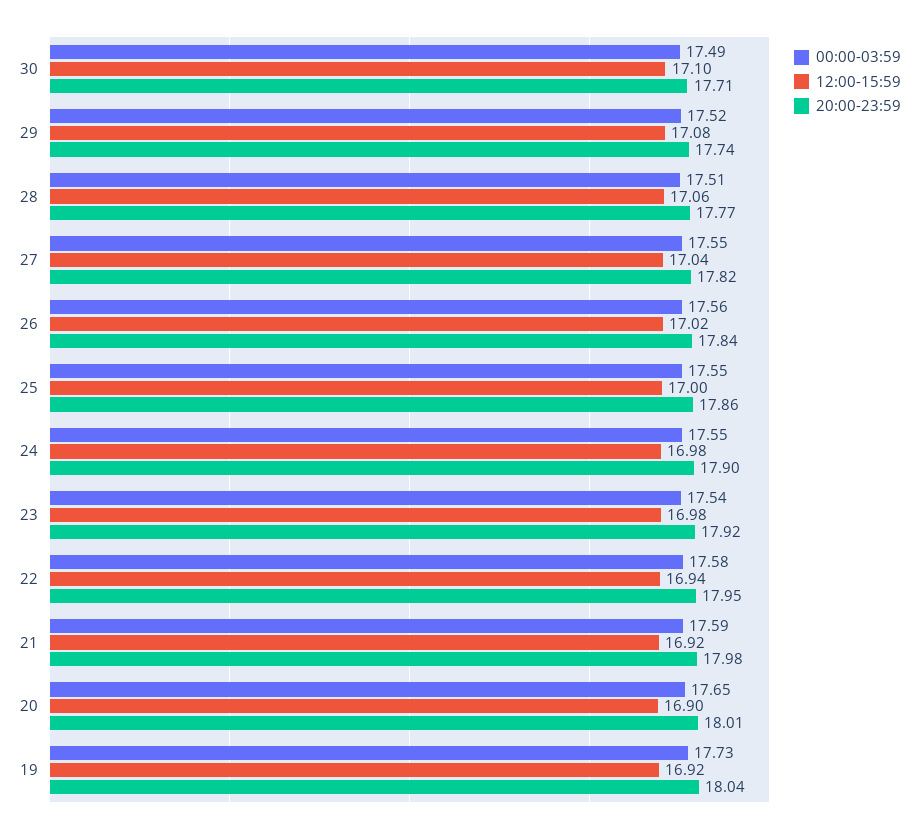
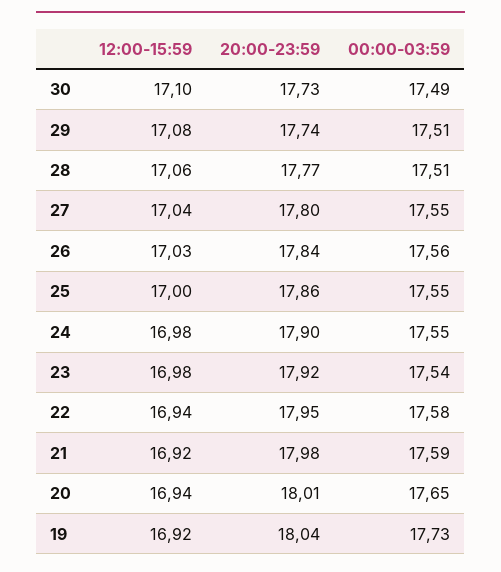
20:00-23:59, 30: 17.71 -> 17.73
00:00-03:59, 29: 17.52 -> 17.51
20:00-23:59, 27: 17.82 -> 17.8
12:00-15:59, 26: 17.02 -> 17.03
12:00-15:59, 20: 16.9 -> 16.94

